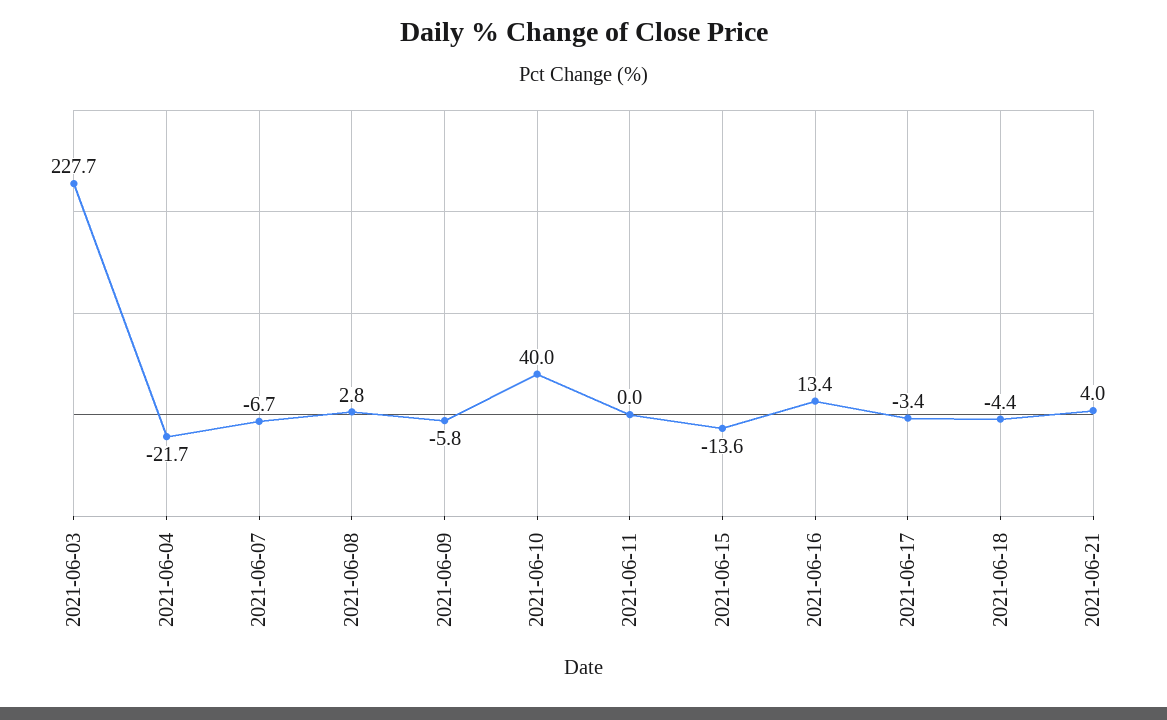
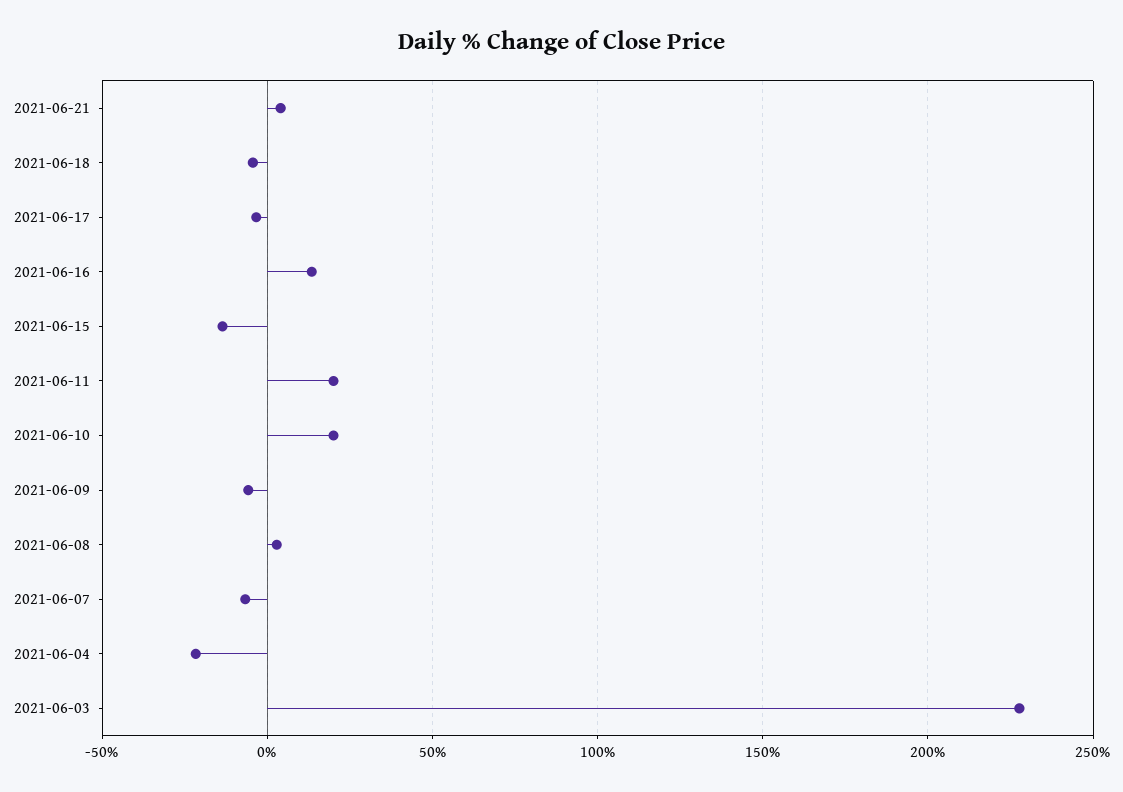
2021-06-10: 40 -> 20
2021-06-11: 0 -> 20

